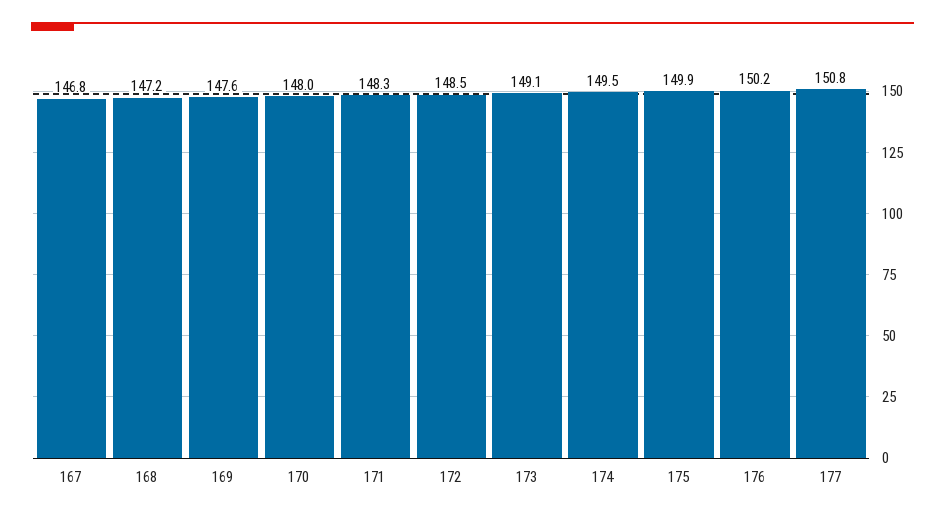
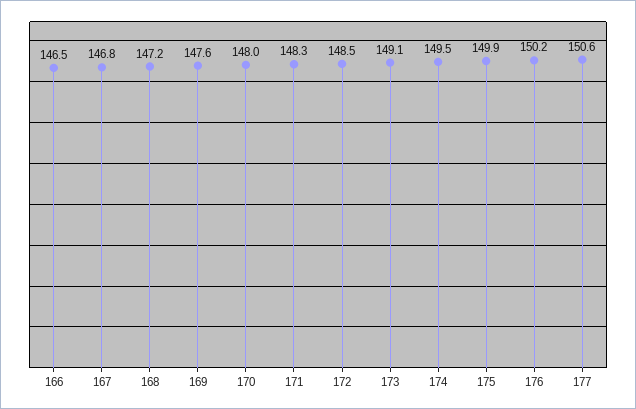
177: 150.8 -> 150.6
166: none -> 146.5

